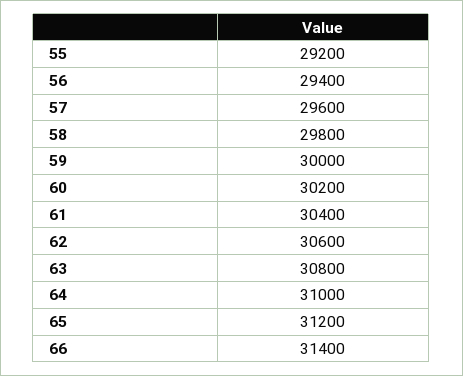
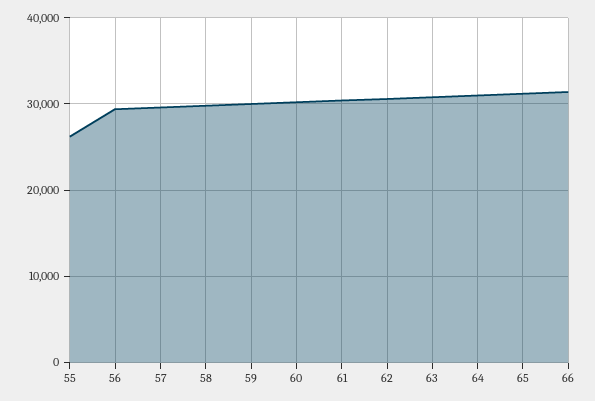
55: 29200 -> 26000

